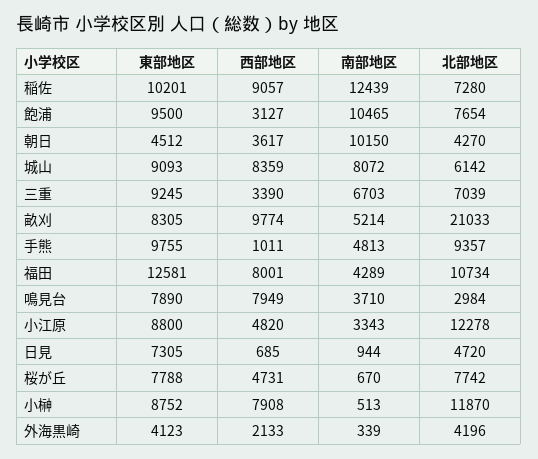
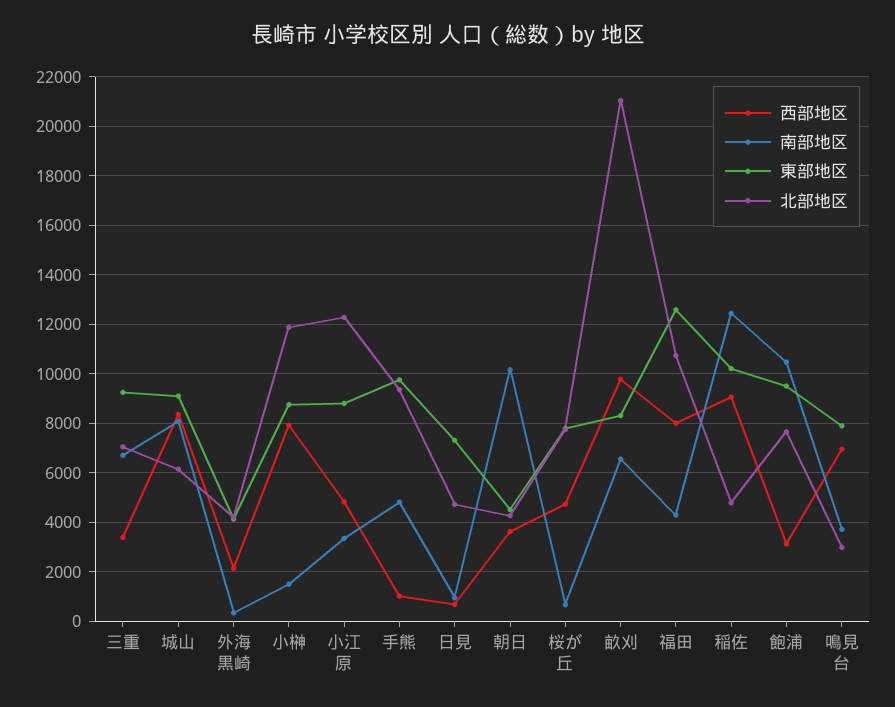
北部地区, 稲佐: 7280 -> 4750
南部地区, 畝刈: 5214 -> 6500
西部地区, 鳴見台: 7949 -> 7000
南部地区, 小榊: 513 -> 1500

